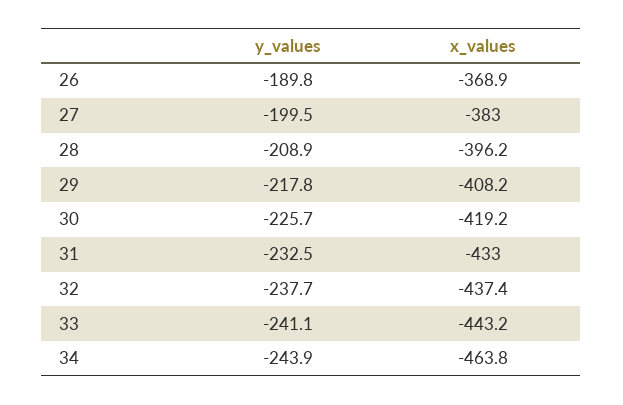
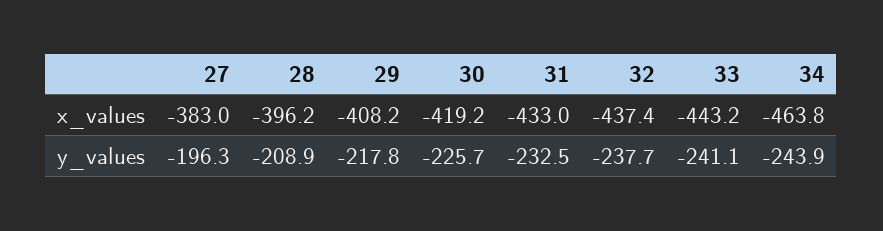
y_values, 26: -189.8 -> none
x_values, 26: -368.9 -> none
y_values, 27: -199.5 -> -196.3

